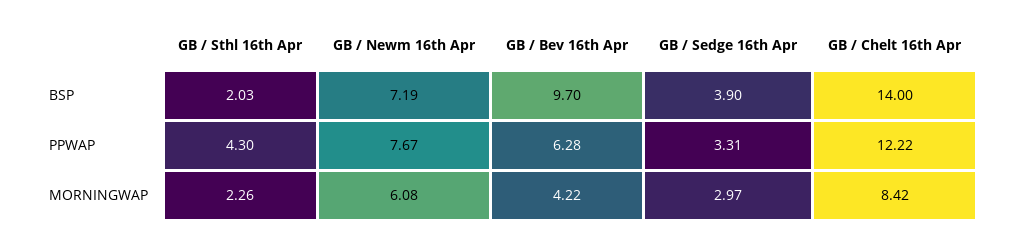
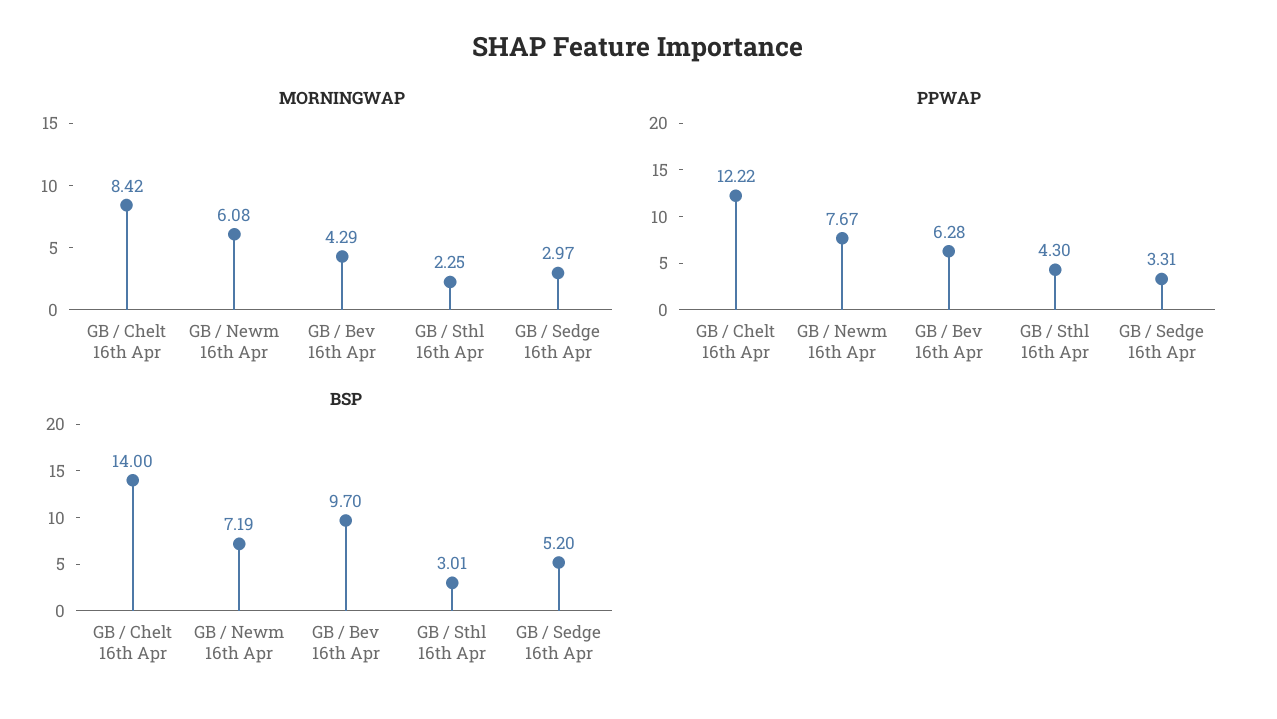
BSP, GB / Sthl 16th Apr: 2.03 -> 3.01
BSP, GB / Sedge 16th Apr: 3.9 -> 5.2
MORNINGWAP, GB / Sthl 16th Apr: 2.26 -> 2.25
MORNINGWAP, GB / Bev 16th Apr: 4.22 -> 4.29

